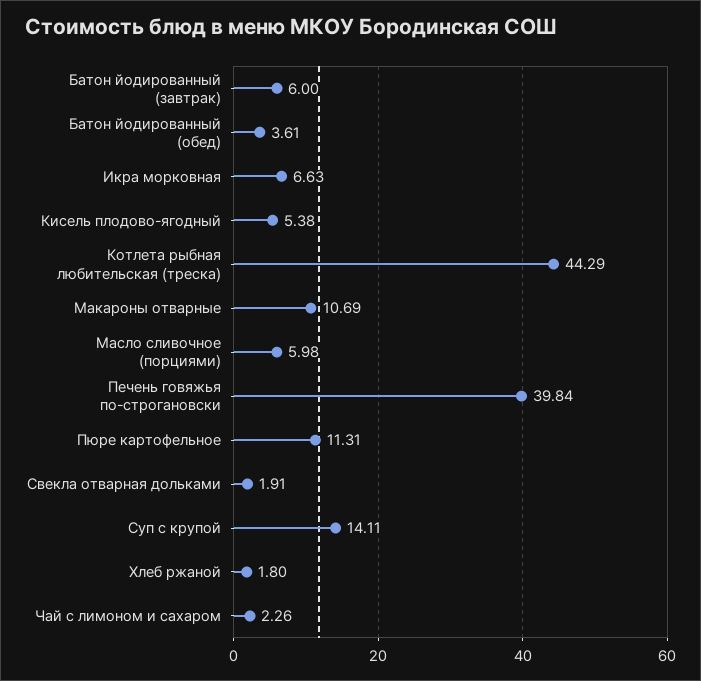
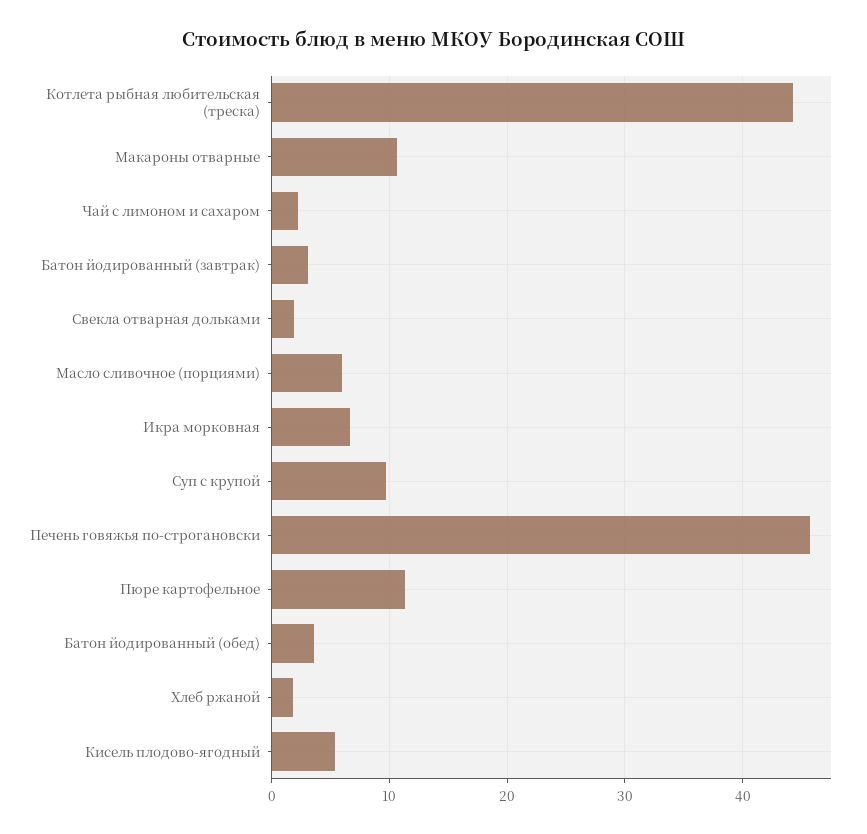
Батон йодированный (завтрак): 6 -> 3
Печень говяжья по-строгановски: 39.84 -> 46
Суп с крупой: 14.11 -> 10

